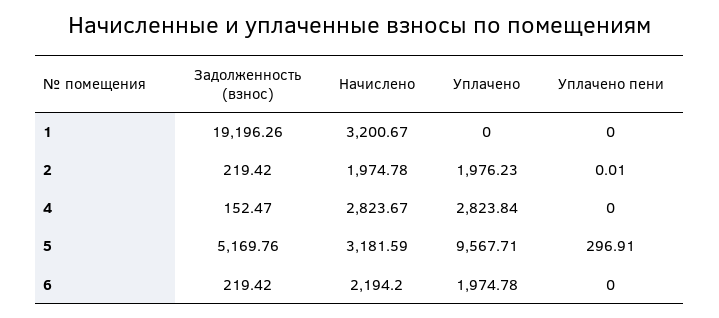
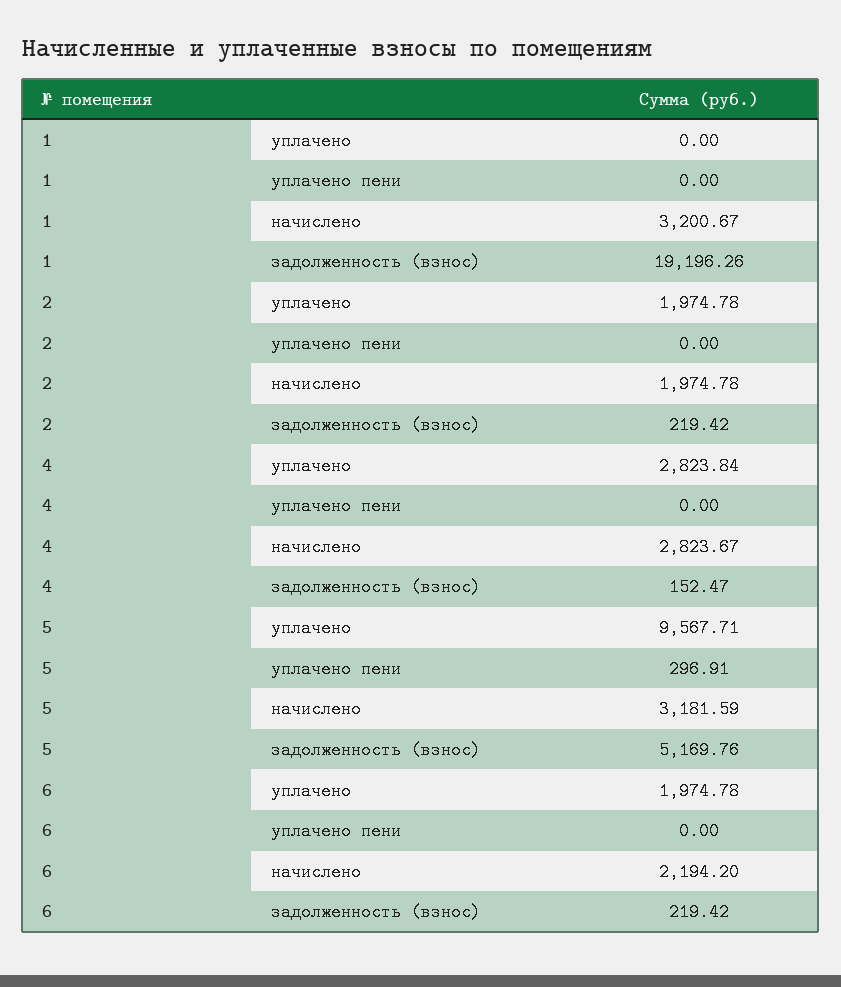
Уплачено, 2: 1976.23 -> 1974.78
Уплачено пени, 2: 0.01 -> 0

